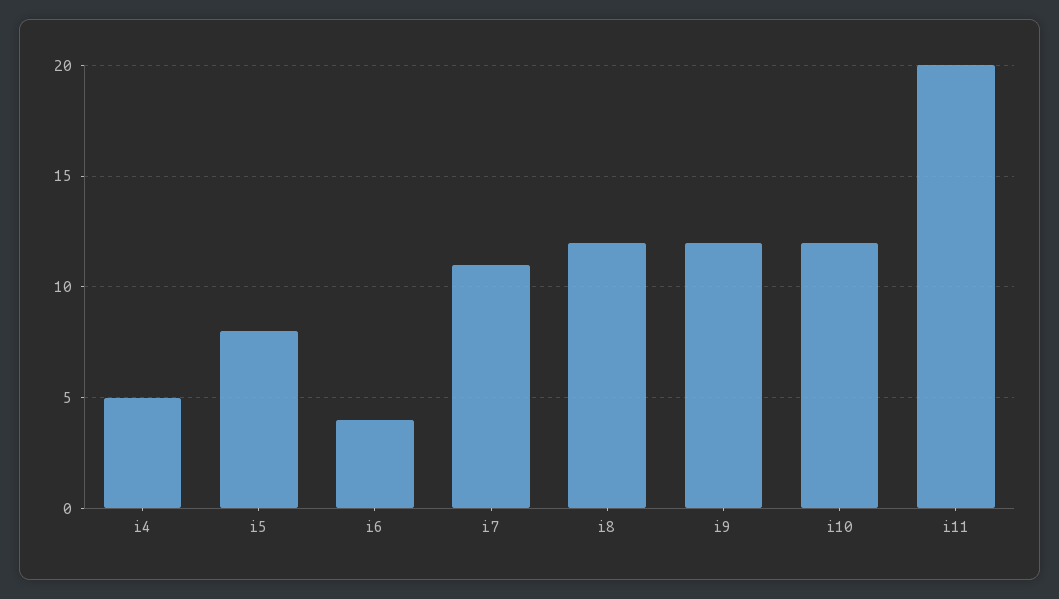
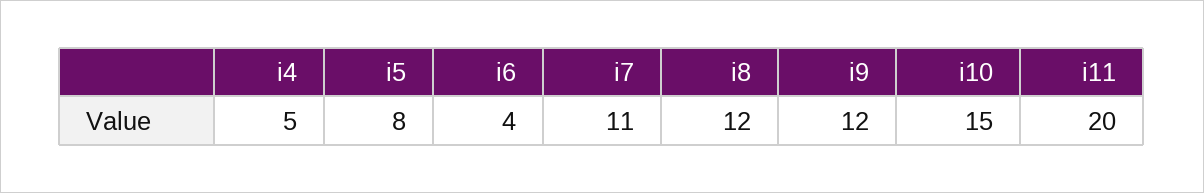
i10: 12 -> 15

